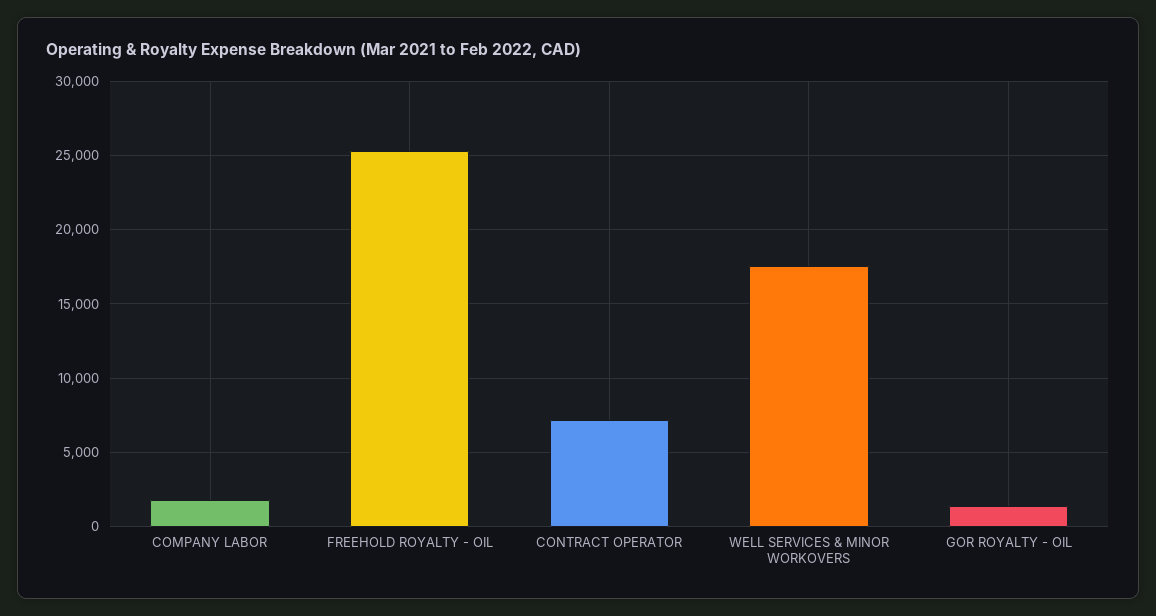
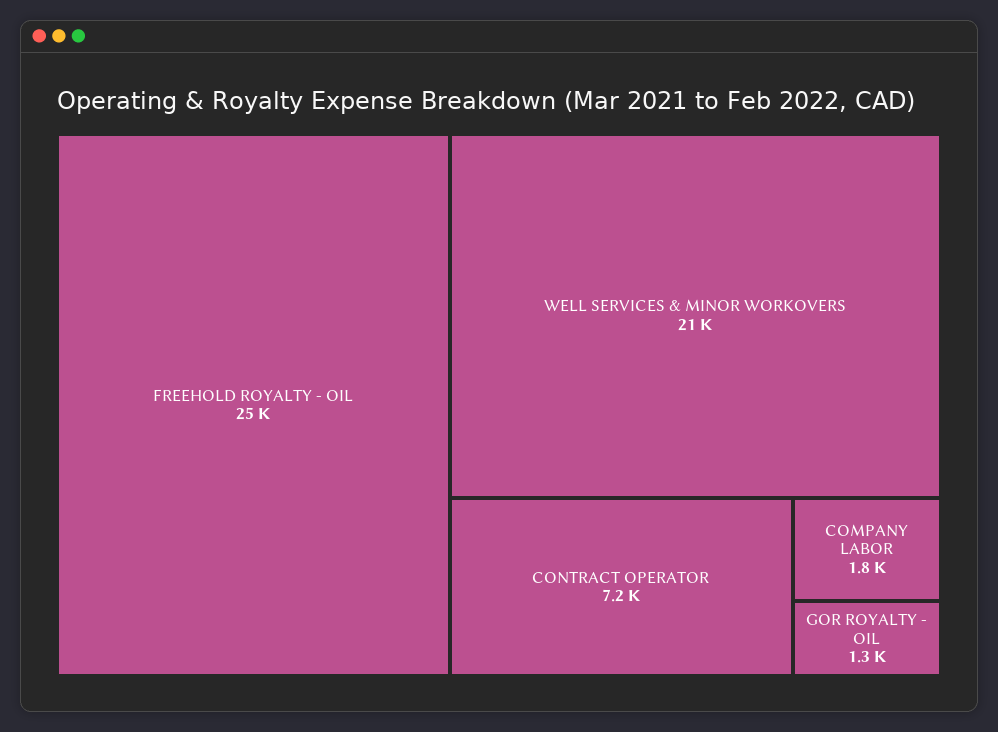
WELL SERVICES & MINOR WORKOVERS: 17500 -> 21000

